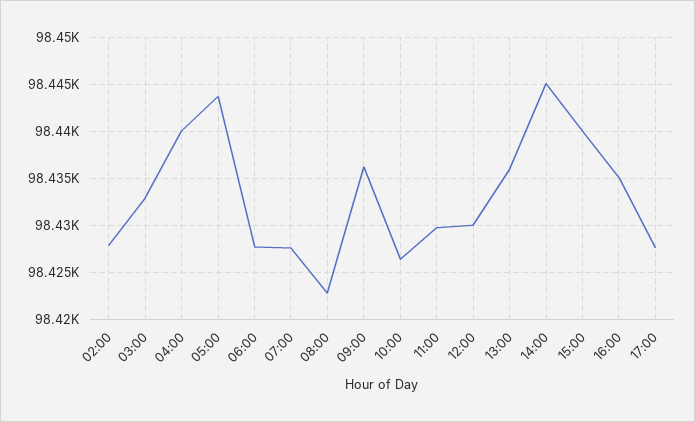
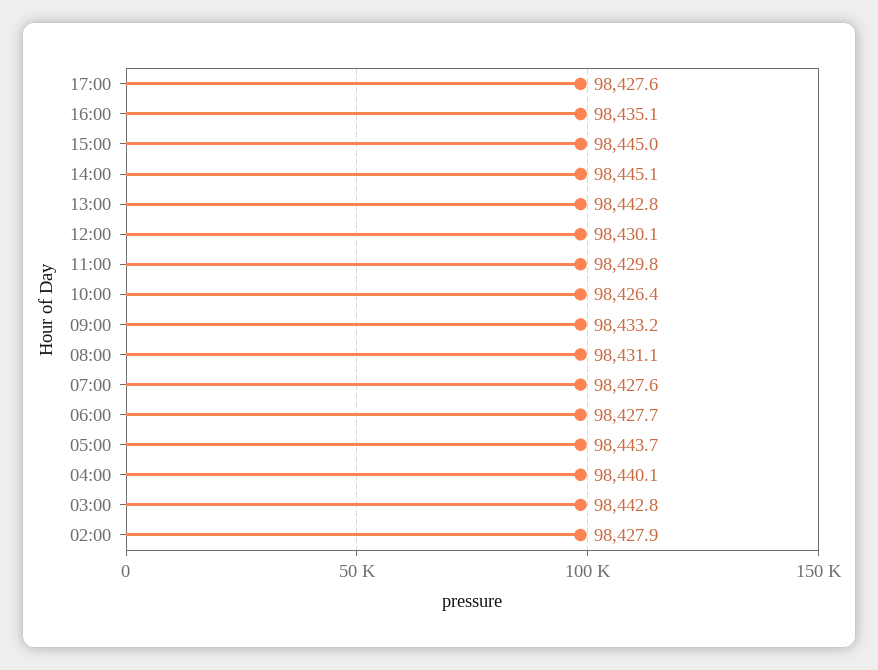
03:00: 98433 -> 98442.8
08:00: 98423 -> 98431.1
09:00: 98436 -> 98433.2
13:00: 98436 -> 98442.8
15:00: 98440 -> 98445

